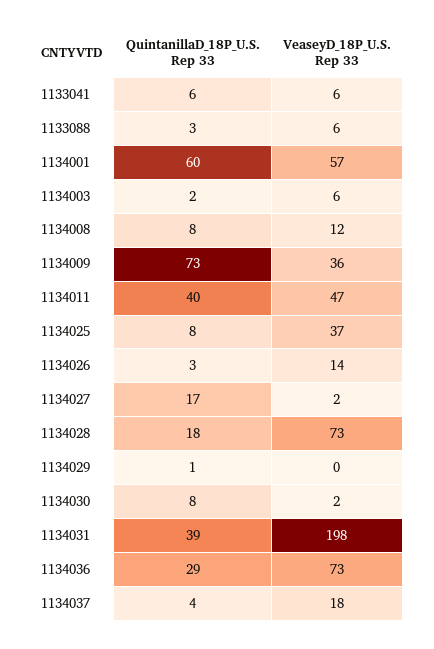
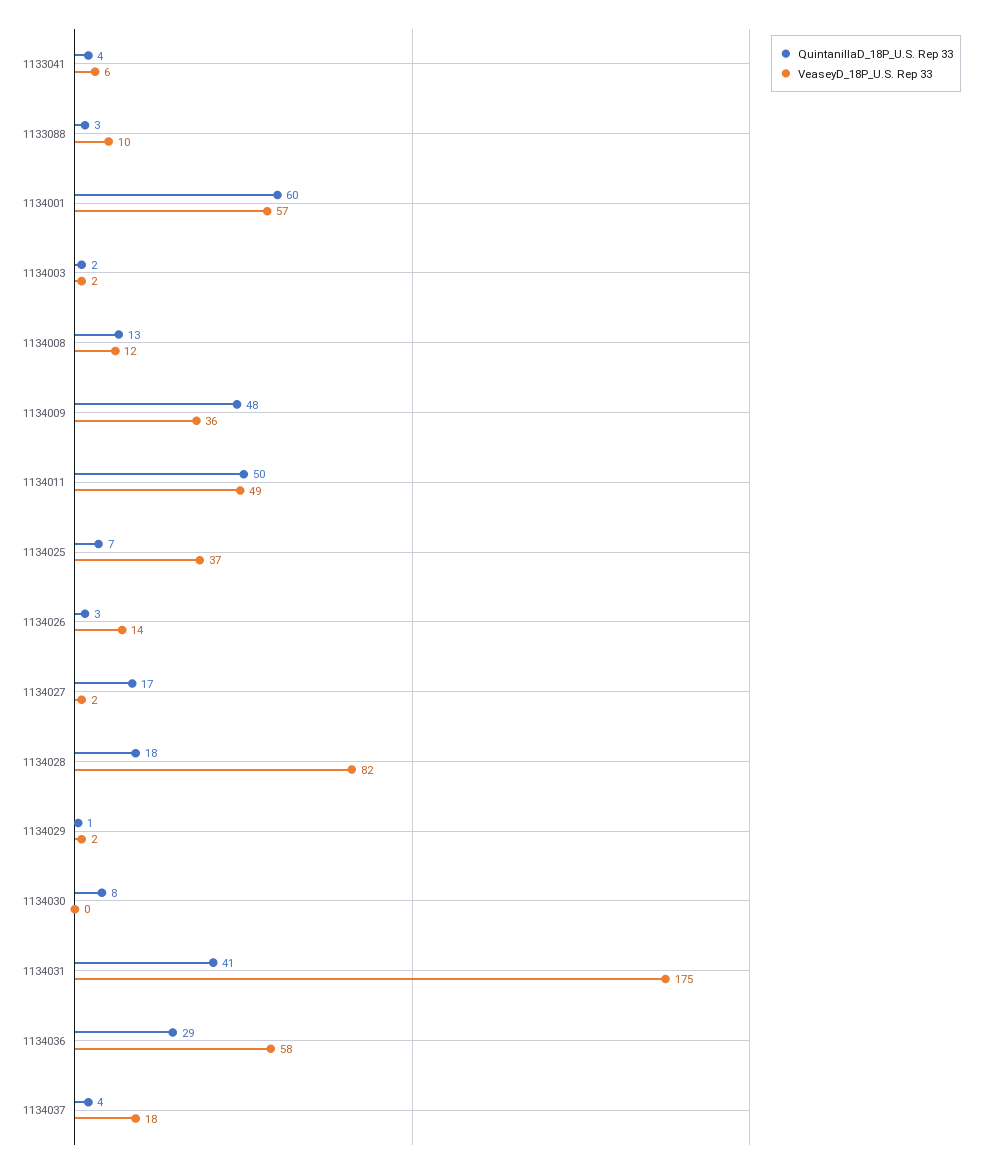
QuintanillaD_18P_U.S. Rep 33, 1133041: 6 -> 4
VeaseyD_18P_U.S. Rep 33, 1133088: 6 -> 10
VeaseyD_18P_U.S. Rep 33, 1134003: 6 -> 2
QuintanillaD_18P_U.S. Rep 33, 1134008: 8 -> 13
QuintanillaD_18P_U.S. Rep 33, 1134009: 73 -> 48
QuintanillaD_18P_U.S. Rep 33, 1134011: 40 -> 50
VeaseyD_18P_U.S. Rep 33, 1134011: 47 -> 49
QuintanillaD_18P_U.S. Rep 33, 1134025: 8 -> 7
VeaseyD_18P_U.S. Rep 33, 1134028: 73 -> 82
VeaseyD_18P_U.S. Rep 33, 1134029: 0 -> 2
VeaseyD_18P_U.S. Rep 33, 1134030: 2 -> 0
QuintanillaD_18P_U.S. Rep 33, 1134031: 39 -> 41
VeaseyD_18P_U.S. Rep 33, 1134031: 198 -> 175
VeaseyD_18P_U.S. Rep 33, 1134036: 73 -> 58

